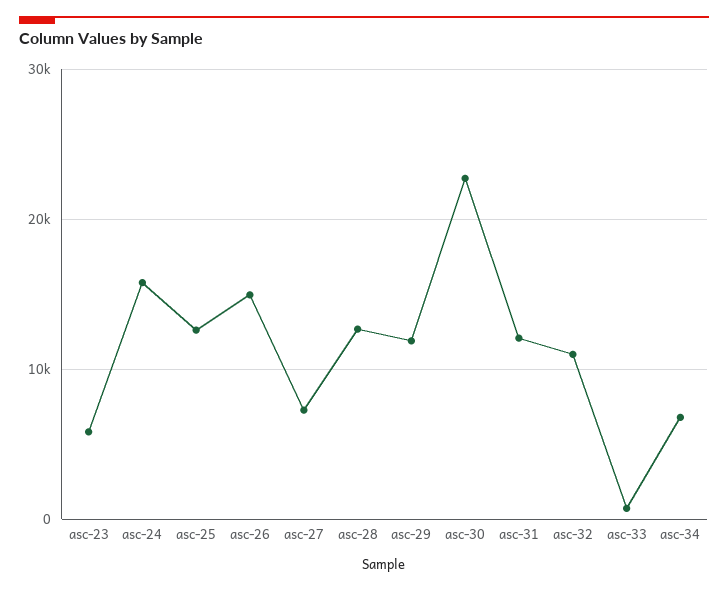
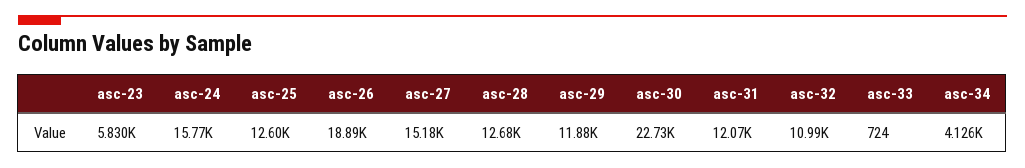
asc-26: 15000 -> 18890
asc-27: 7000 -> 15180
asc-34: 7000 -> 4126

